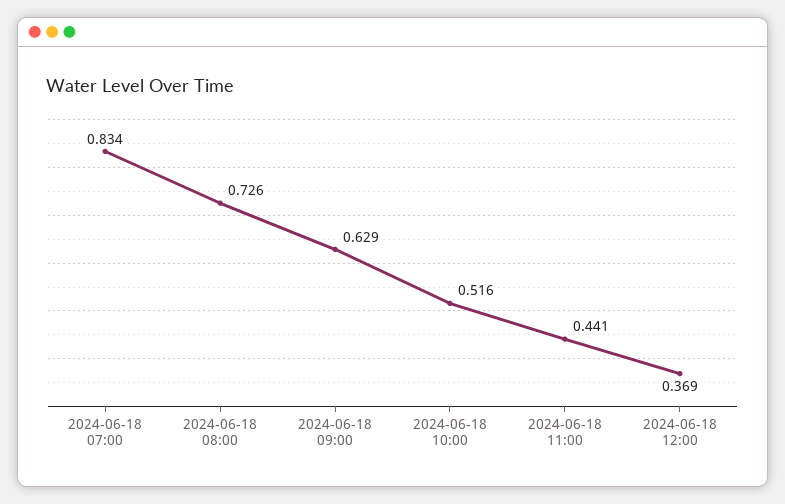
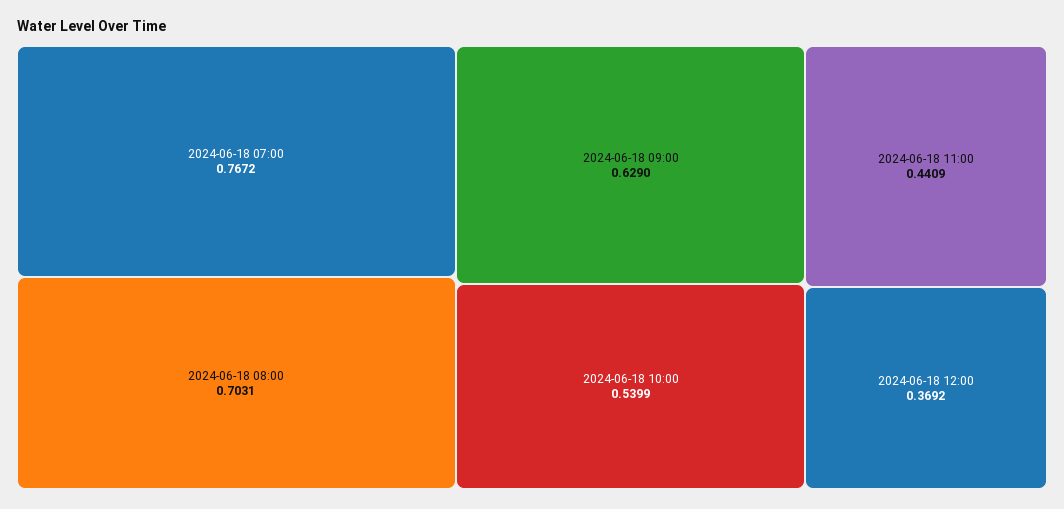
2024-06-18 07:00: 0.834 -> 0.7672
2024-06-18 08:00: 0.726 -> 0.7031
2024-06-18 10:00: 0.516 -> 0.5399

